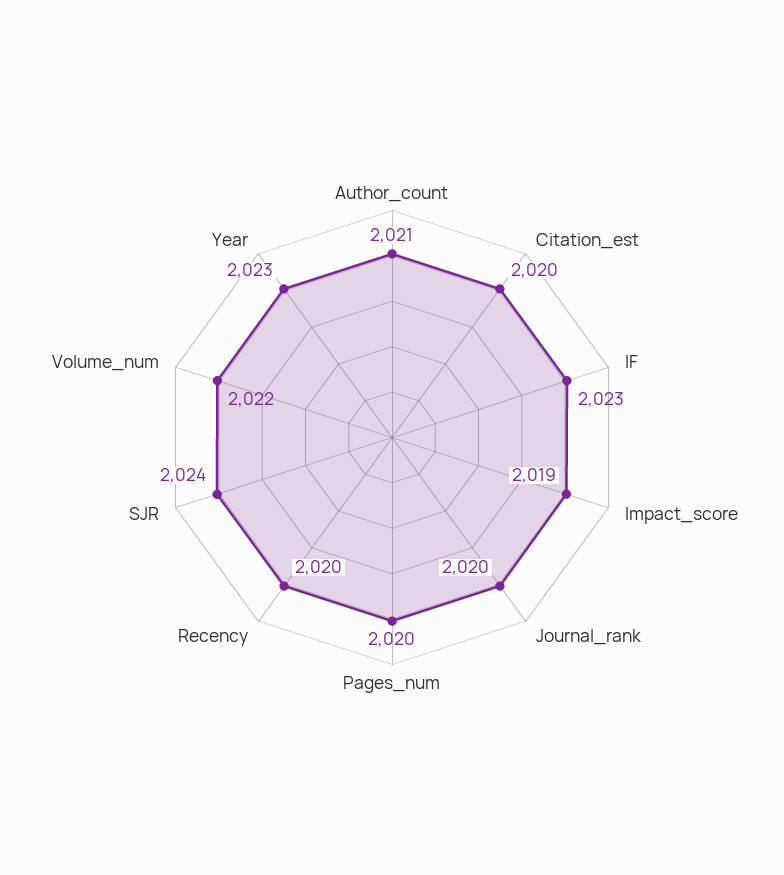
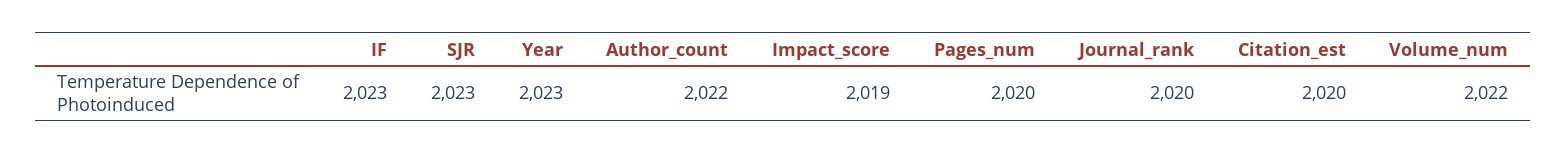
Author_count: 2021 -> 2022
Recency: 2020 -> none
SJR: 2024 -> 2023

